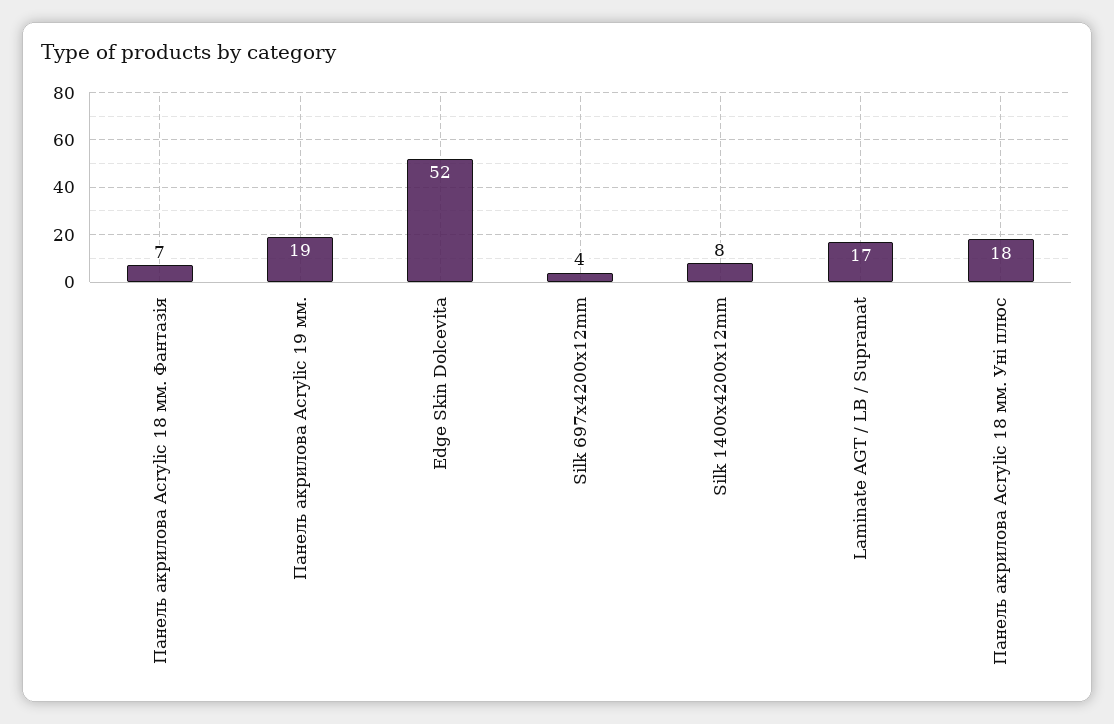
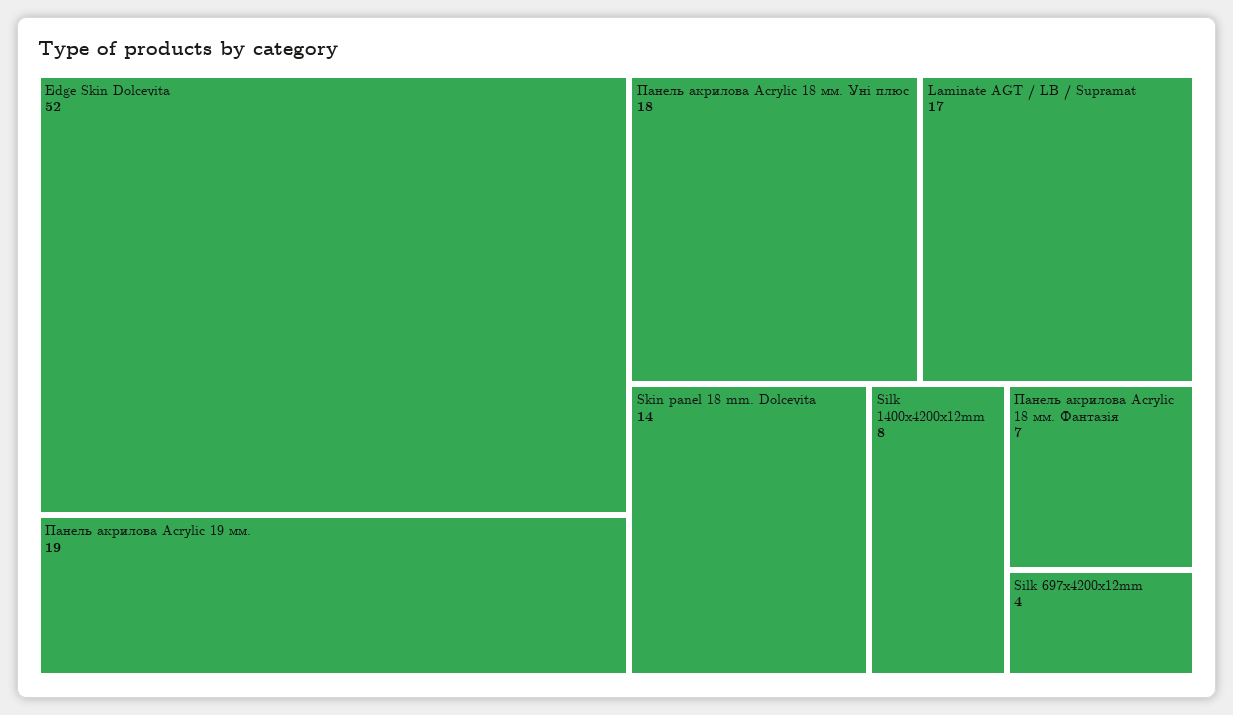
Skin panel 18 mm. Dolcevita: none -> 14

